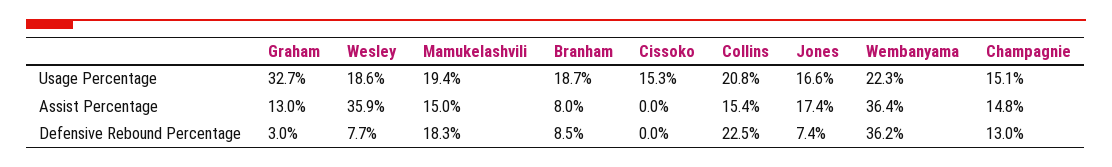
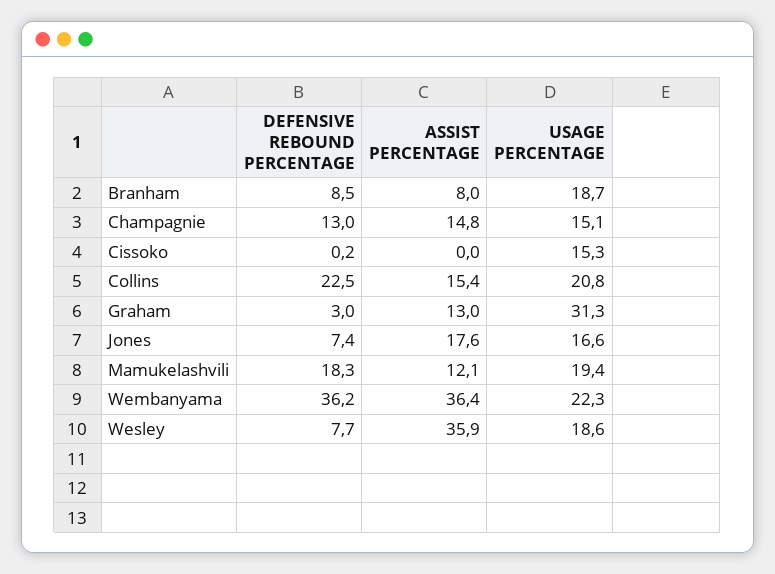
Graham, Usage Percentage: 32.7 -> 31.3
Mamukelashvili, Assist Percentage: 15 -> 12.1
Jones, Assist Percentage: 17.4 -> 17.6
Cissoko, Defensive Rebound Percentage: 0 -> 0.2

